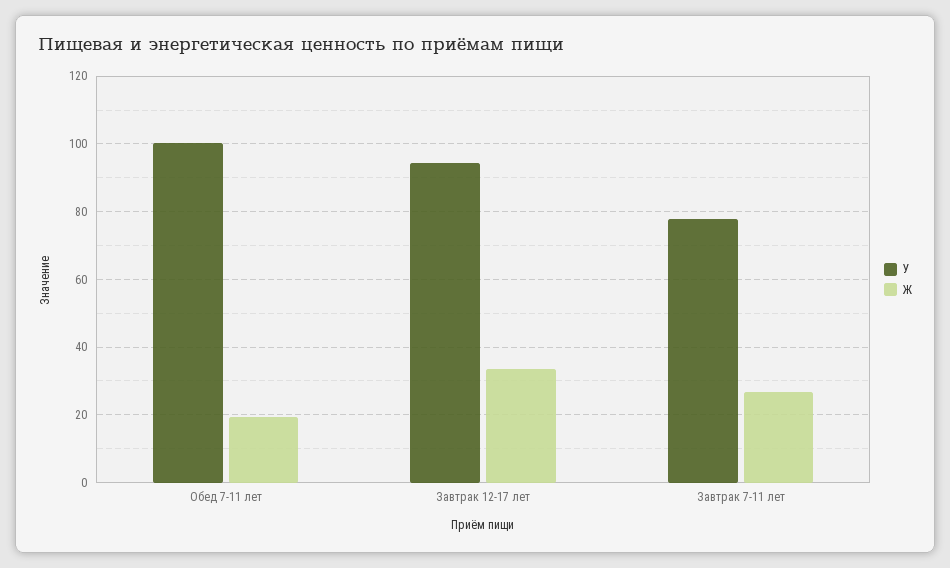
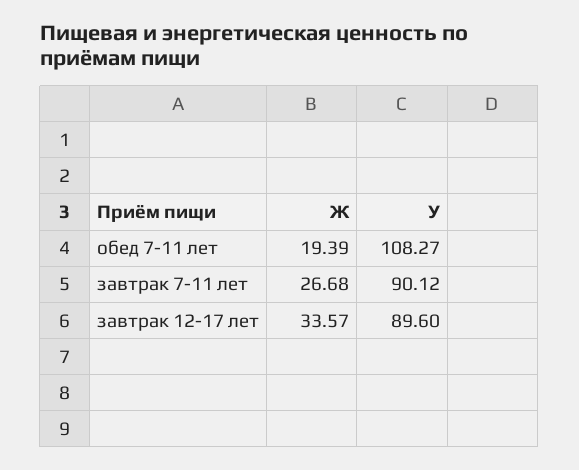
У, Обед 7-11 лет: 100 -> 108.27
У, Завтрак 12-17 лет: 94 -> 89.6
У, Завтрак 7-11 лет: 78 -> 90.12

